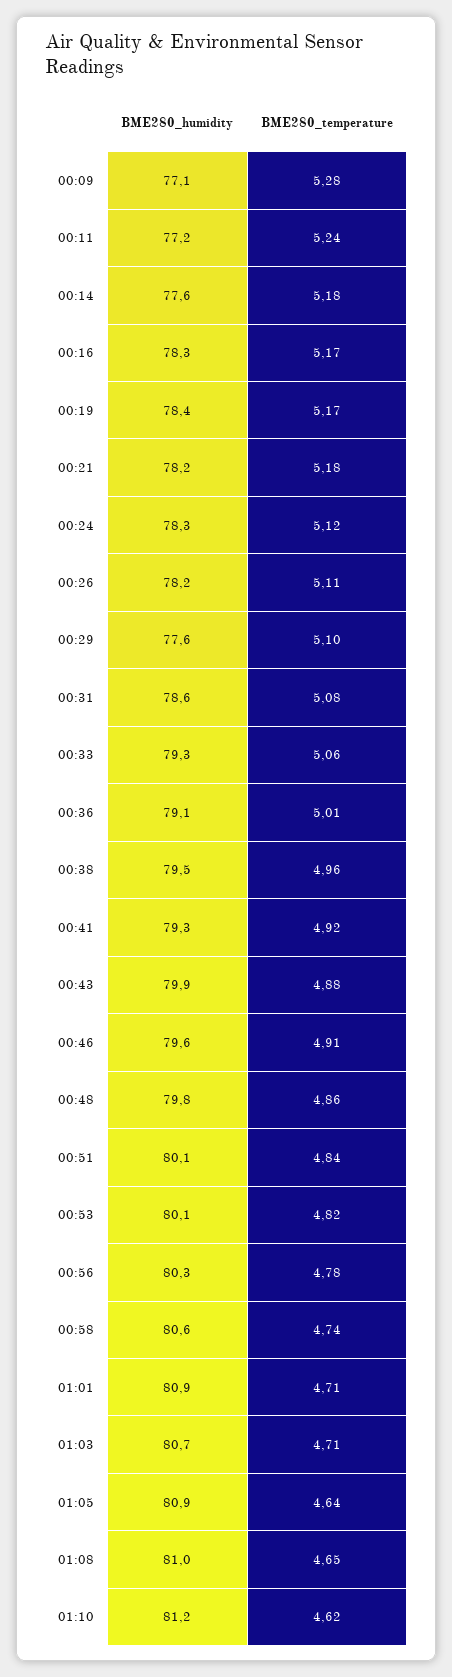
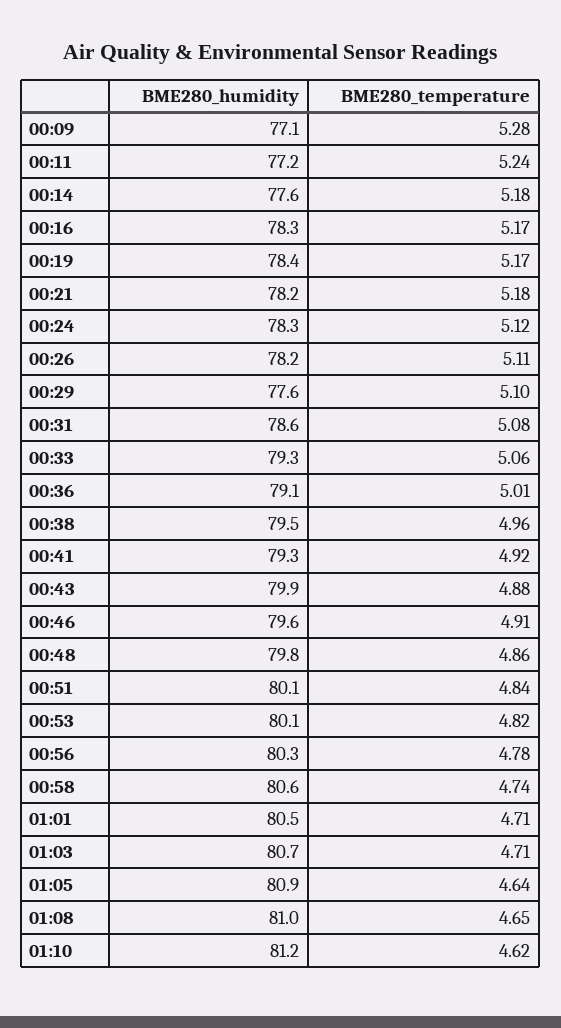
BME280_humidity, 01:01: 80.9 -> 80.5

